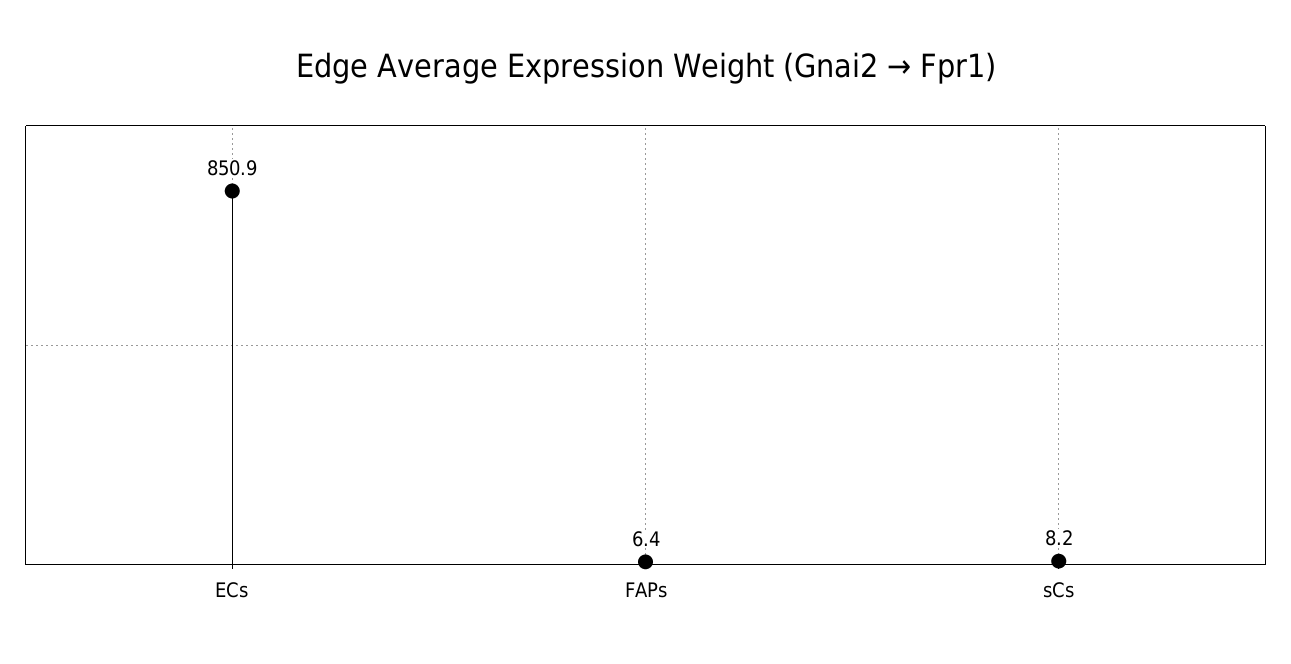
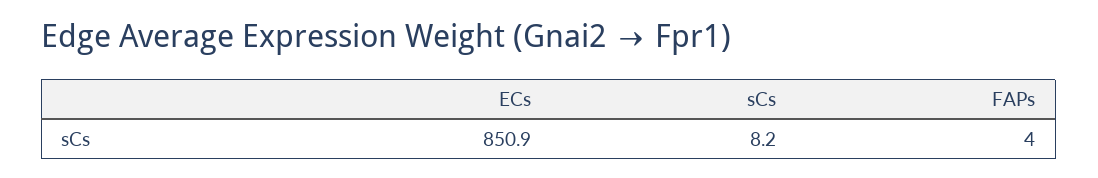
FAPs: 6.4 -> 4

